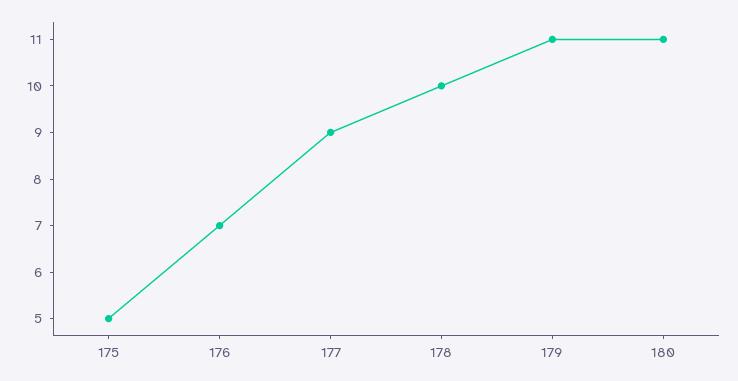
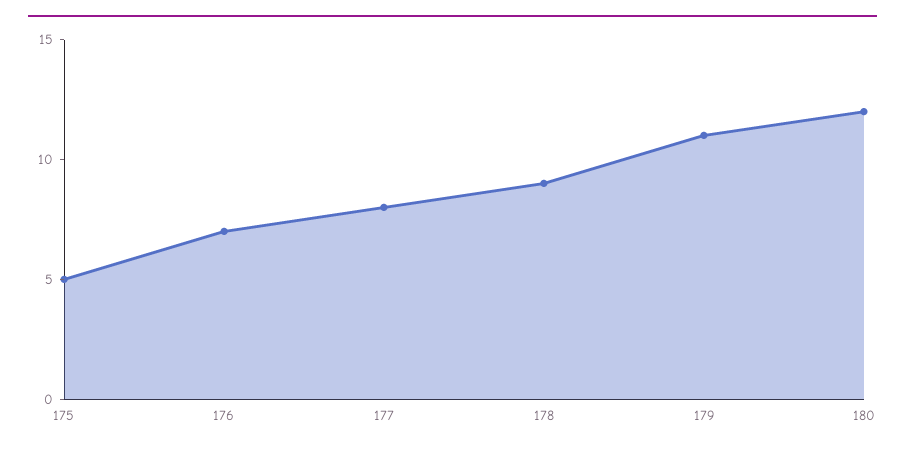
177: 9 -> 8
178: 10 -> 9
180: 11 -> 12

